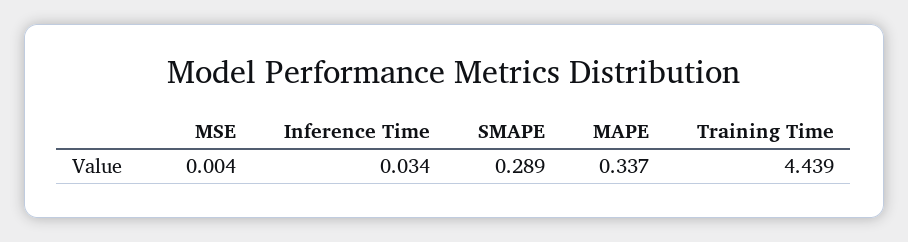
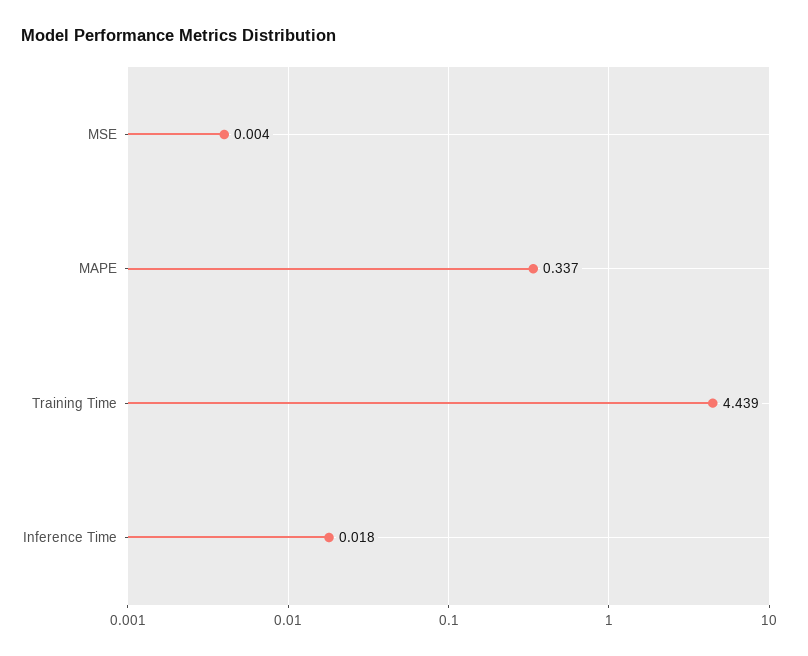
Inference Time: 0.034 -> 0.018
SMAPE: 0.289 -> none

